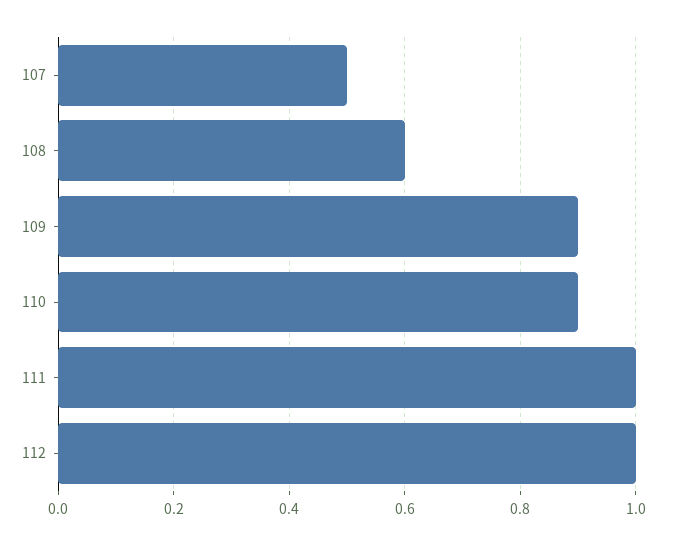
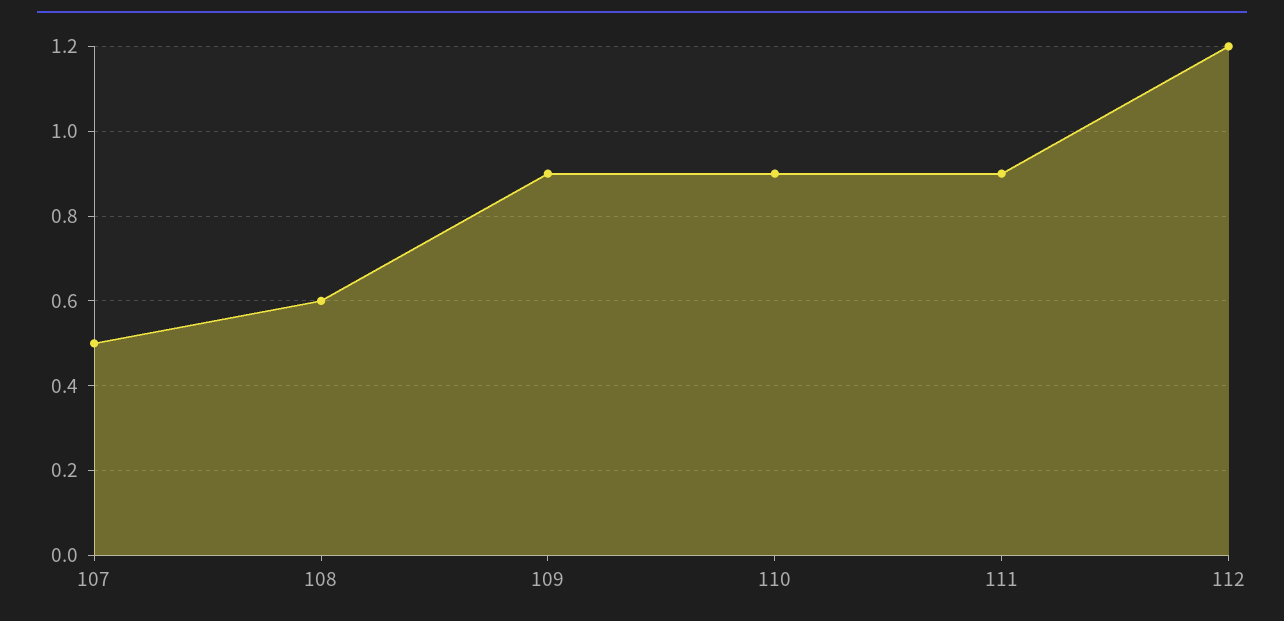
111: 1 -> 0.9
112: 1 -> 1.2

